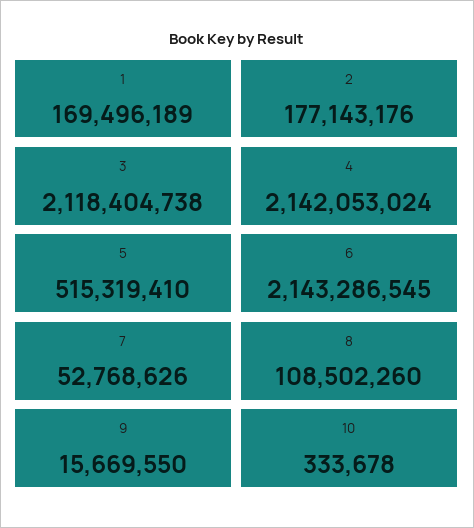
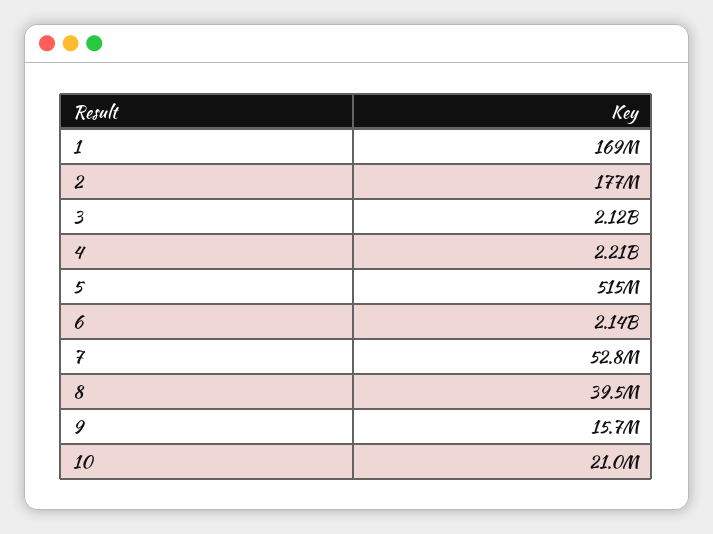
4: 2142053024 -> 2210000000
8: 108502260 -> 39500000
10: 333678 -> 21000000

